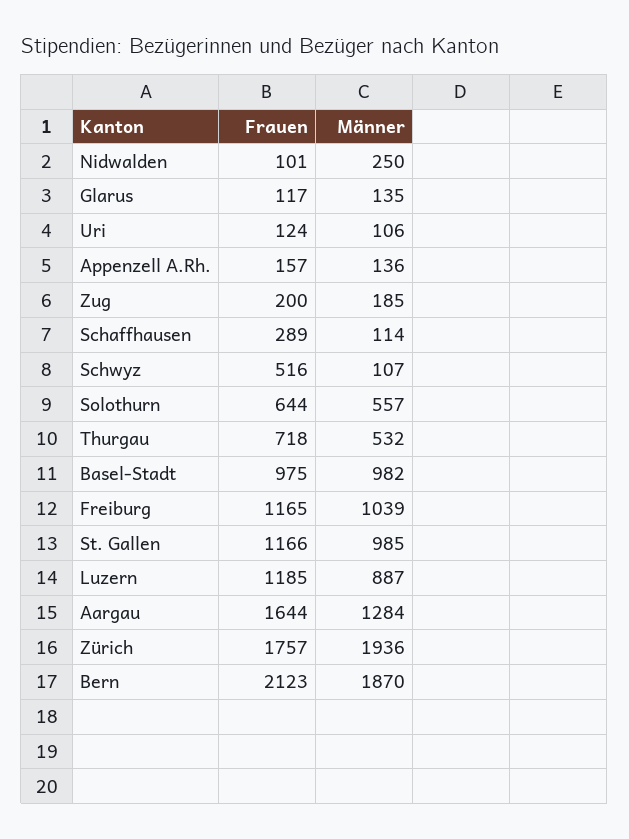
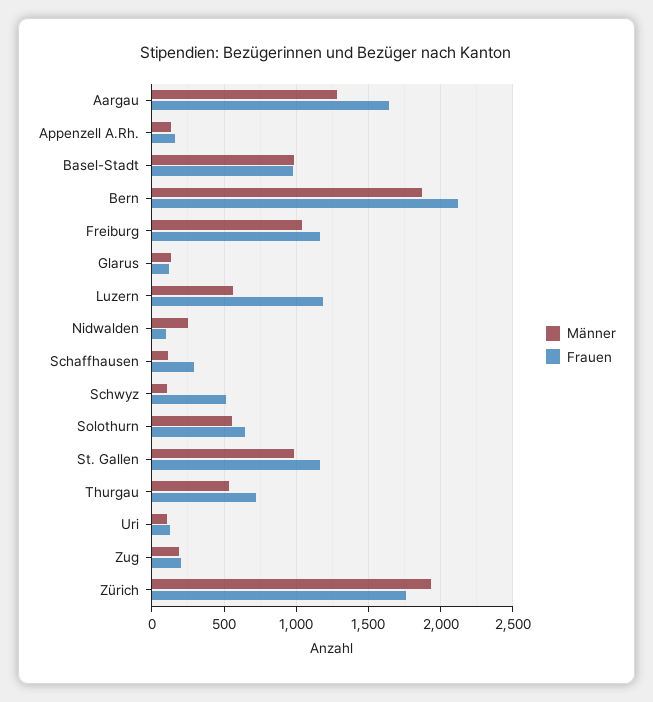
Männer, Luzern: 887 -> 550

